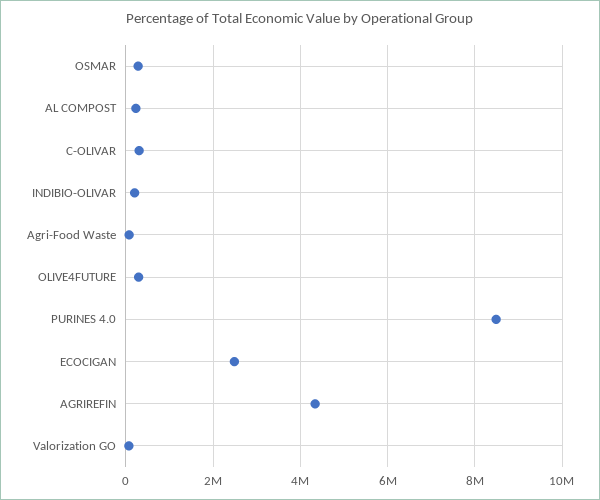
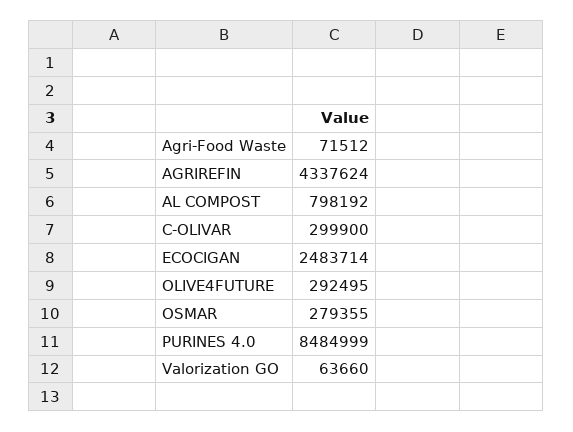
AL COMPOST: 200000 -> 798192
INDIBIO-OLIVAR: 200000 -> none

